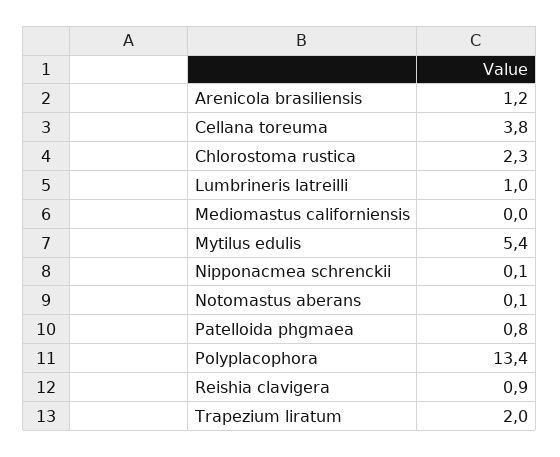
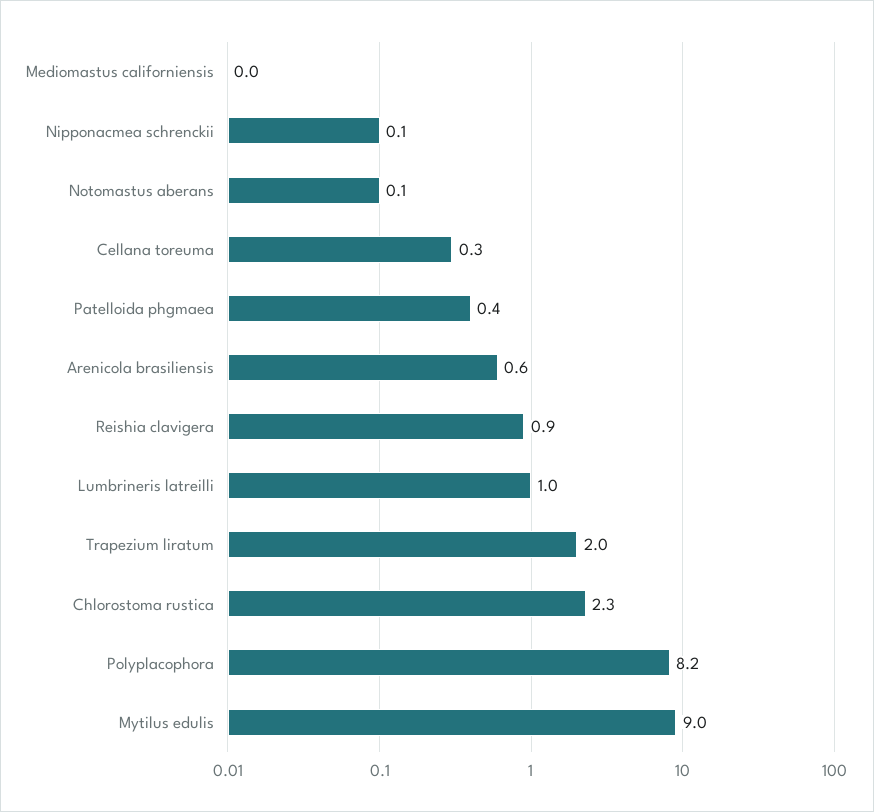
Arenicola brasiliensis: 1.2 -> 0.6
Cellana toreuma: 3.8 -> 0.3
Mytilus edulis: 5.4 -> 9
Patelloida phgmaea: 0.8 -> 0.4
Polyplacophora: 13.4 -> 8.2

